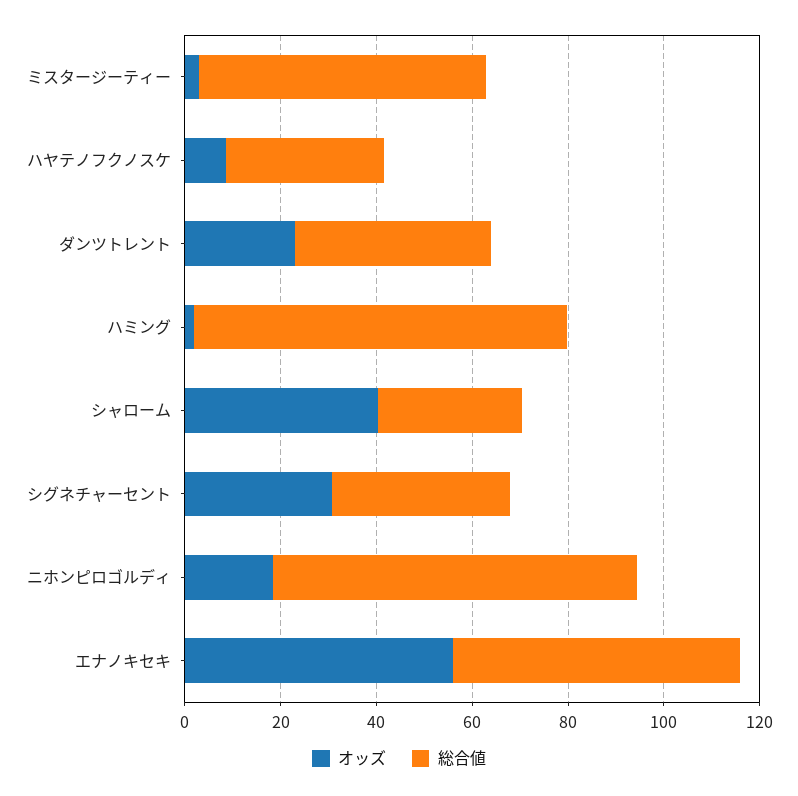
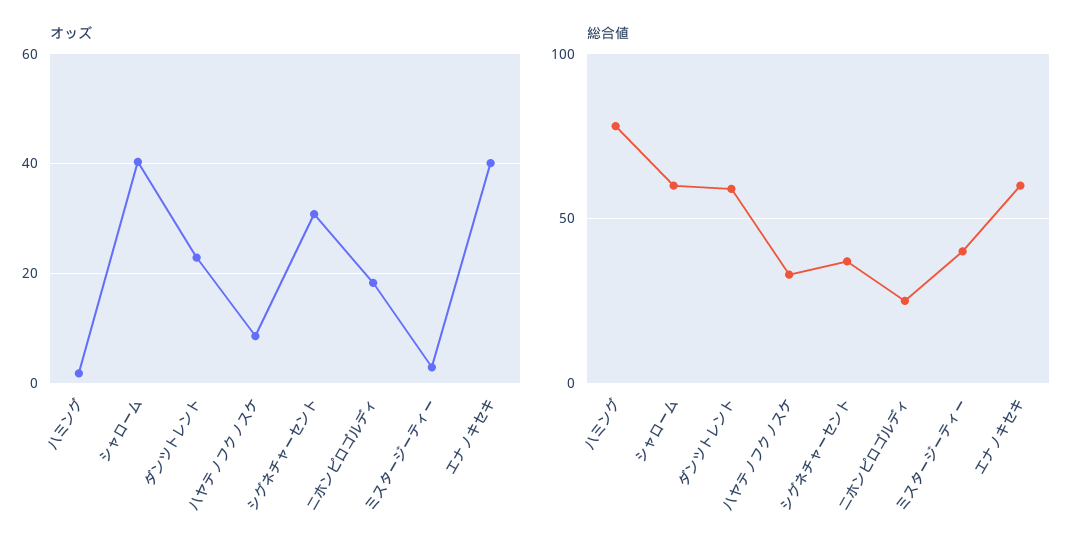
総合値, ミスタージーティー: 60 -> 40
総合値, ダンツトレント: 40 -> 60
総合値, シャローム: 30 -> 60
総合値, ニホンピロゴルディ: 75 -> 25
オッズ, エナノキセキ: 55 -> 40

